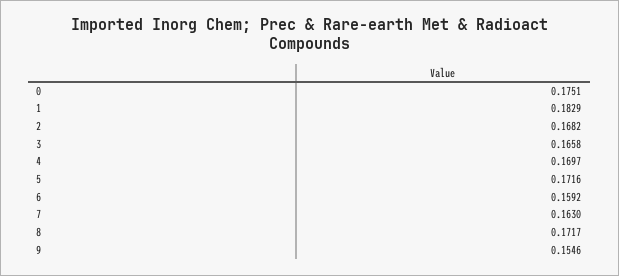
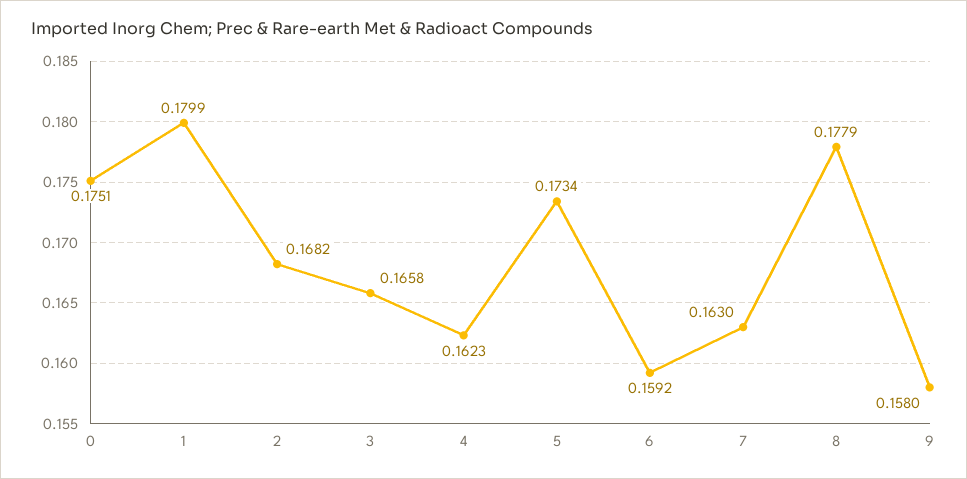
1: 0.1829 -> 0.1799
4: 0.1697 -> 0.1623
5: 0.1716 -> 0.1734
8: 0.1717 -> 0.1779
9: 0.1546 -> 0.158

